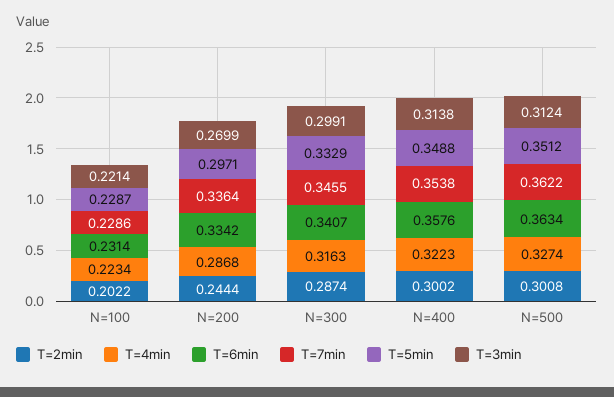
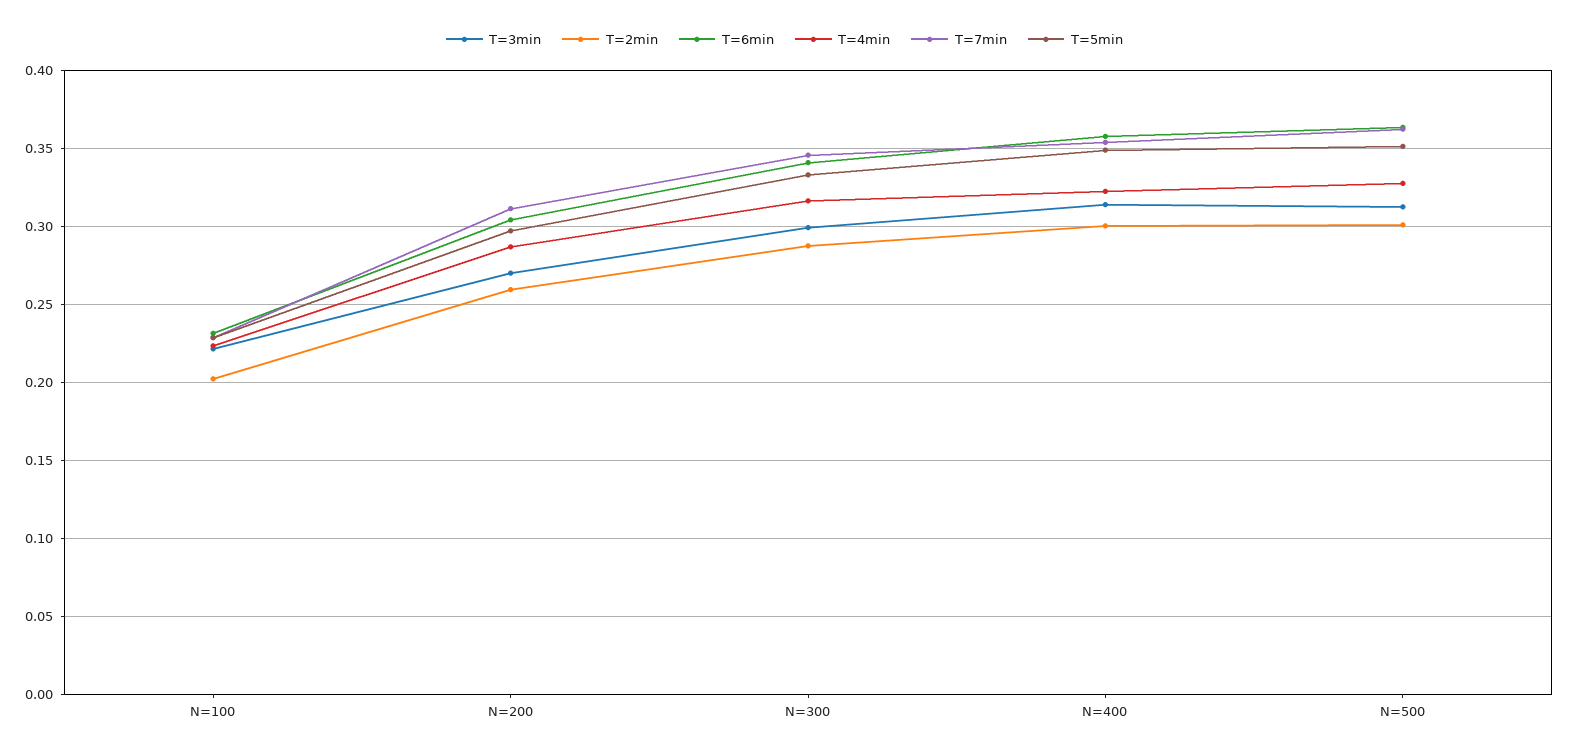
T=2min, N=200: 0.2444 -> 0.26
T=6min, N=200: 0.3342 -> 0.305
T=7min, N=200: 0.3364 -> 0.31

